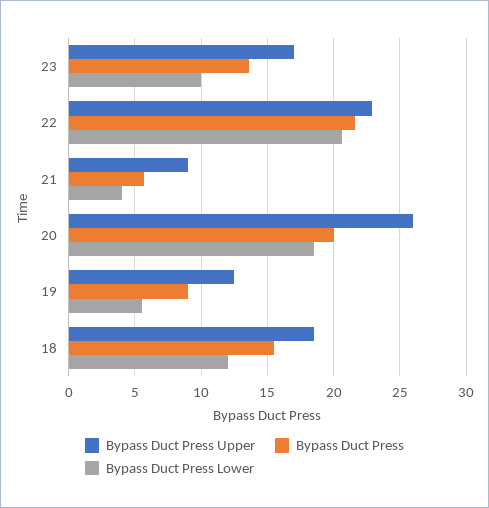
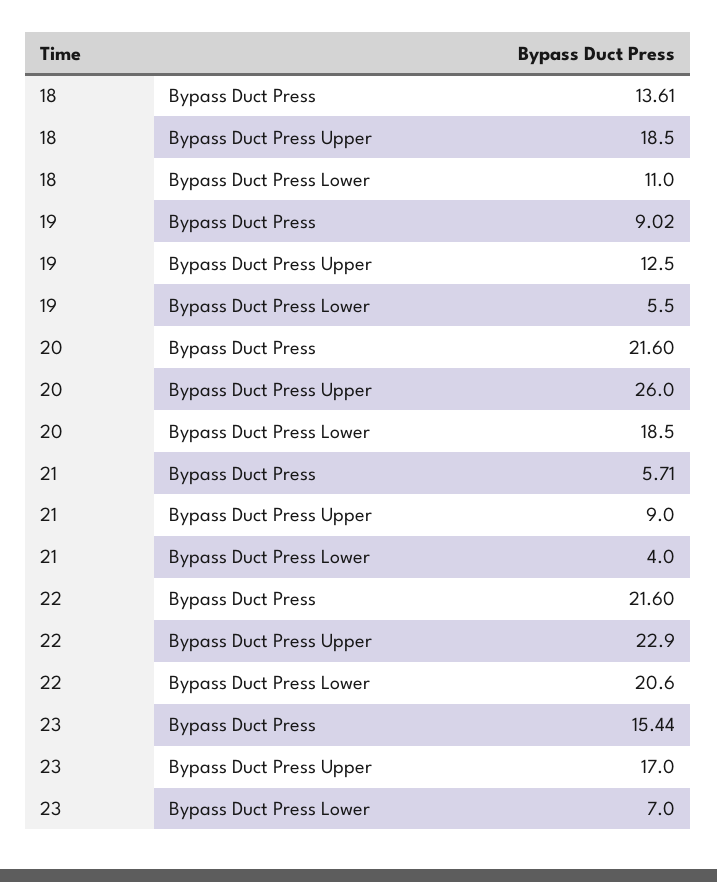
Bypass Duct Press, 23: 13.5 -> 15.44
Bypass Duct Press Lower, 23: 10 -> 7
Bypass Duct Press, 20: 20 -> 21.6
Bypass Duct Press, 18: 15.5 -> 13.61
Bypass Duct Press Lower, 18: 12 -> 11

